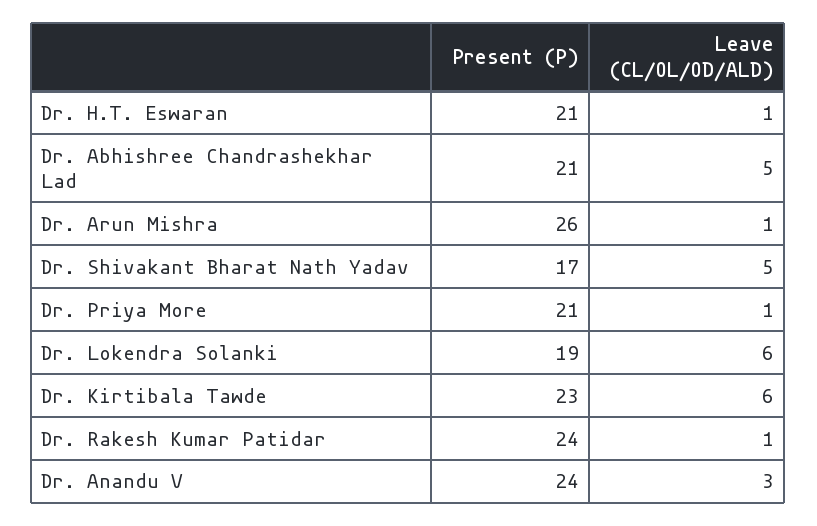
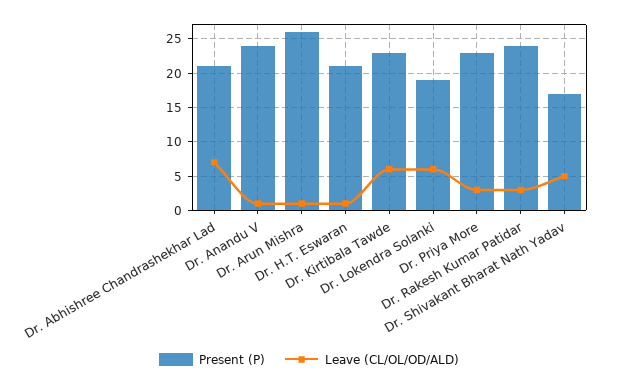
Leave (CL/OL/OD/ALD), Dr. Abhishree Chandrashekhar Lad: 5 -> 7
Present (P), Dr. Priya More: 21 -> 23
Leave (CL/OL/OD/ALD), Dr. Priya More: 1 -> 3
Leave (CL/OL/OD/ALD), Dr. Rakesh Kumar Patidar: 1 -> 3
Leave (CL/OL/OD/ALD), Dr. Anandu V: 3 -> 1

